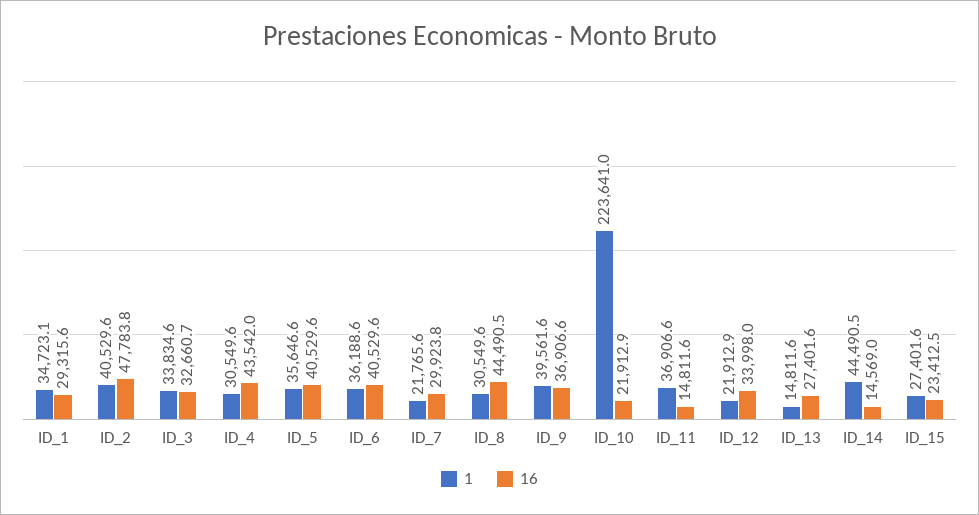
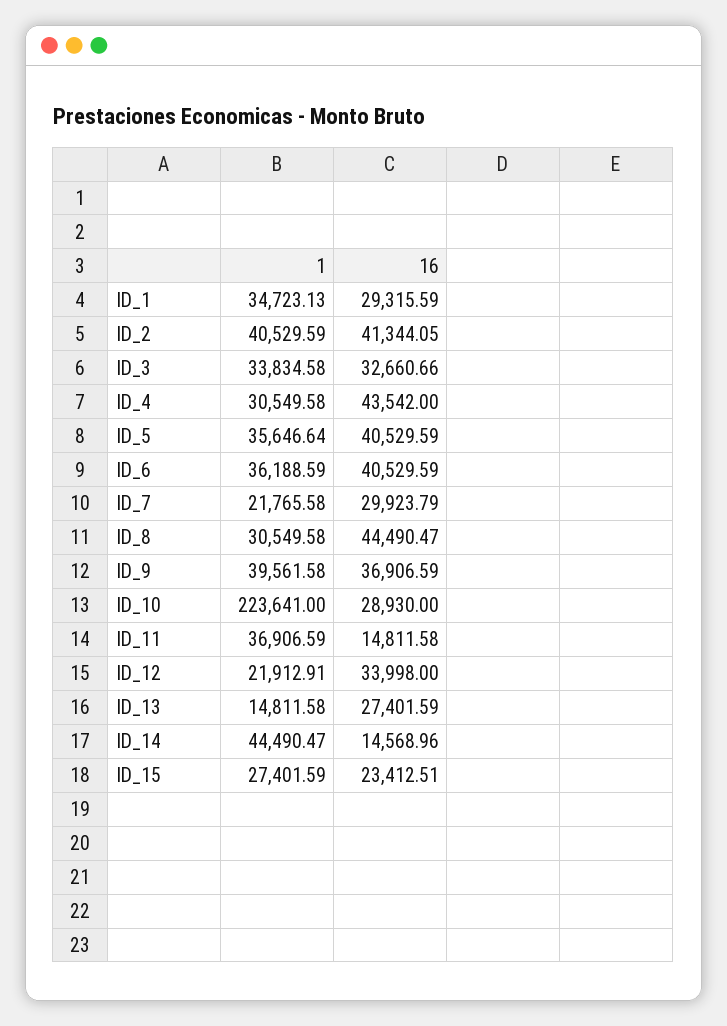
16, ID_2: 47783.8 -> 41344.05
16, ID_10: 21912.9 -> 28930

